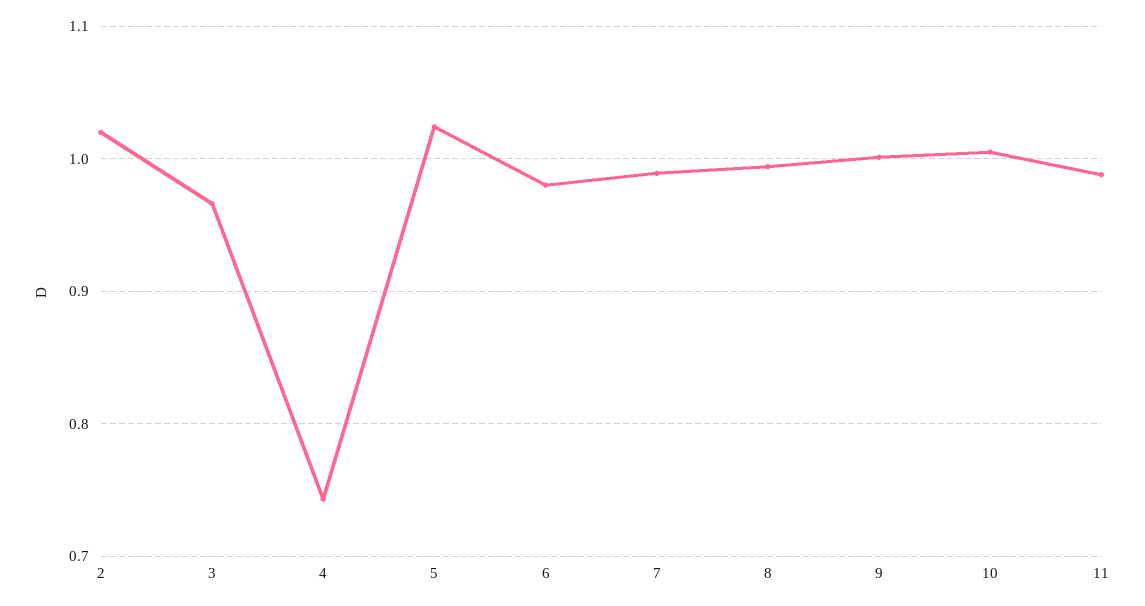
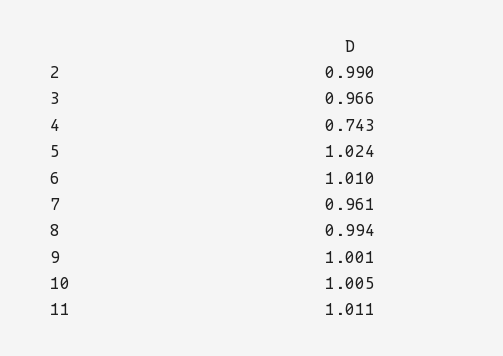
2: 1.02 -> 0.99
6: 0.98 -> 1.01
7: 0.99 -> 0.961
11: 0.99 -> 1.011

